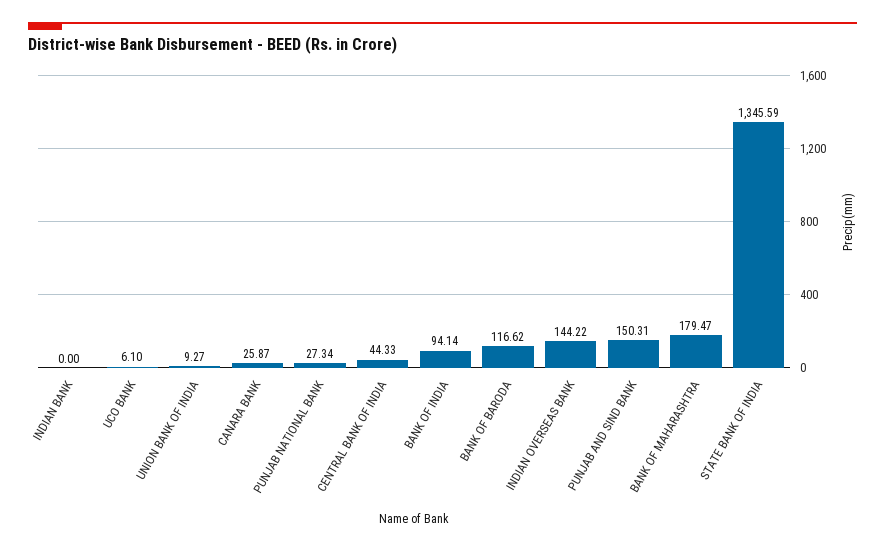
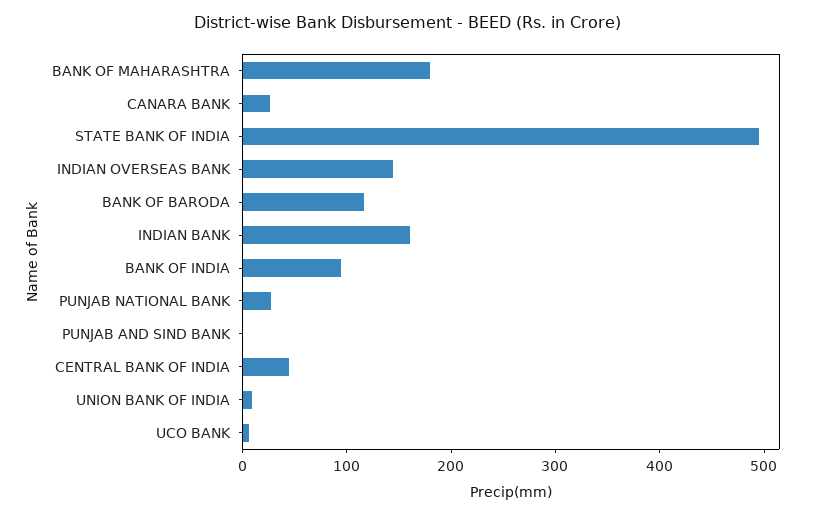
INDIAN BANK: 0 -> 160
PUNJAB AND SIND BANK: 150.31 -> 0
STATE BANK OF INDIA: 1345.59 -> 500

